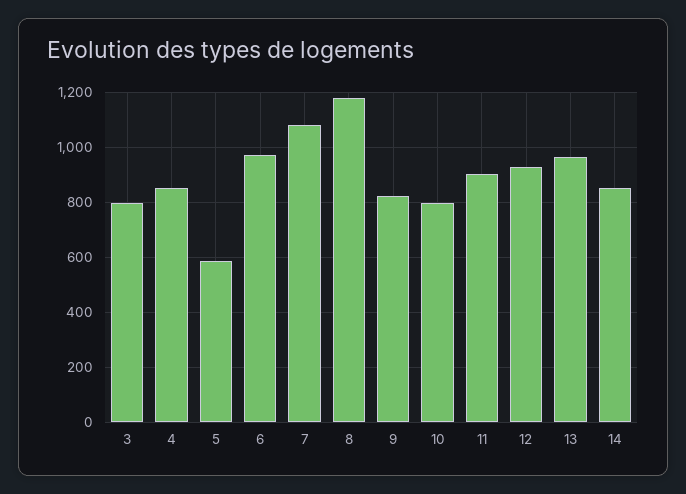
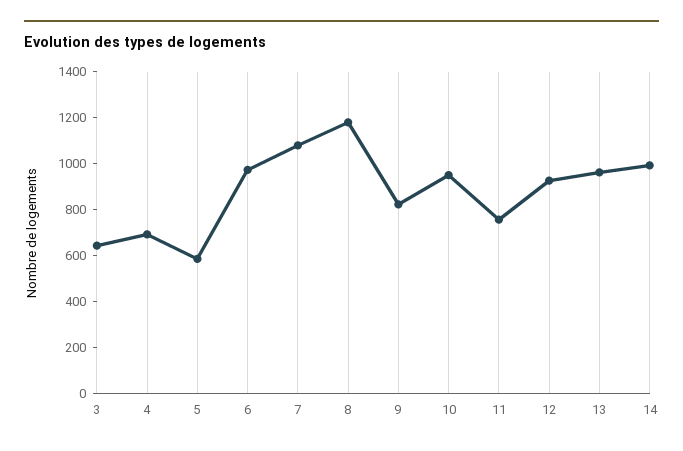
3: 800 -> 650
4: 850 -> 700
10: 800 -> 950
11: 900 -> 750
14: 850 -> 1000

